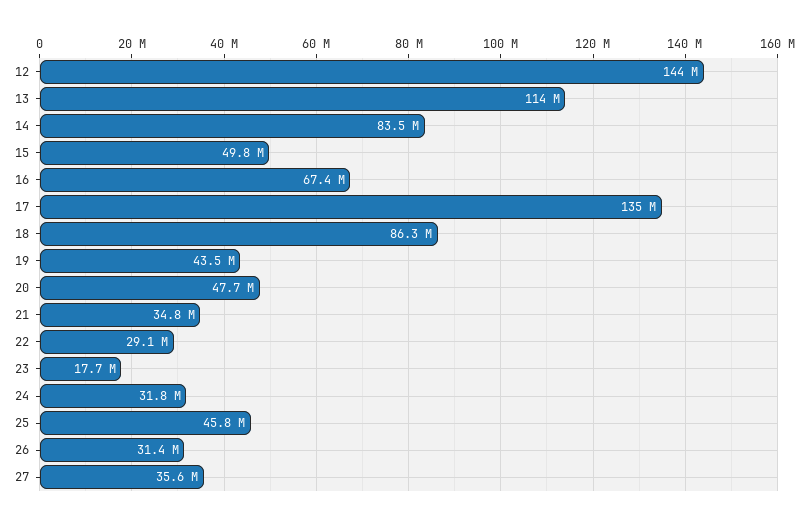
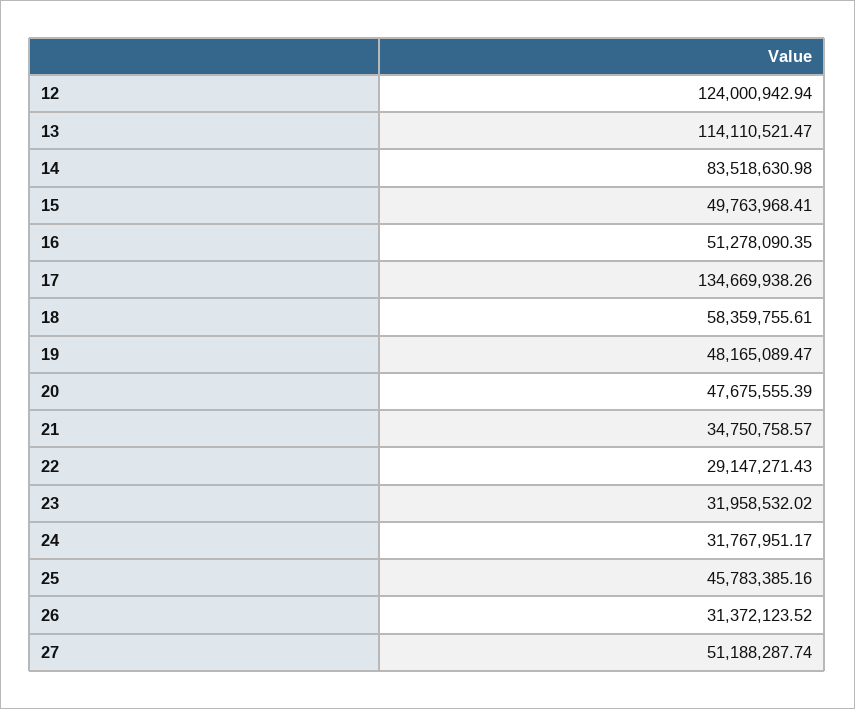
12: 144000000 -> 124000942.94
16: 67400000 -> 51278090.35
18: 86300000 -> 58359755.61
19: 43500000 -> 48165089.47
23: 17700000 -> 31958532.02
27: 35600000 -> 51188287.74

